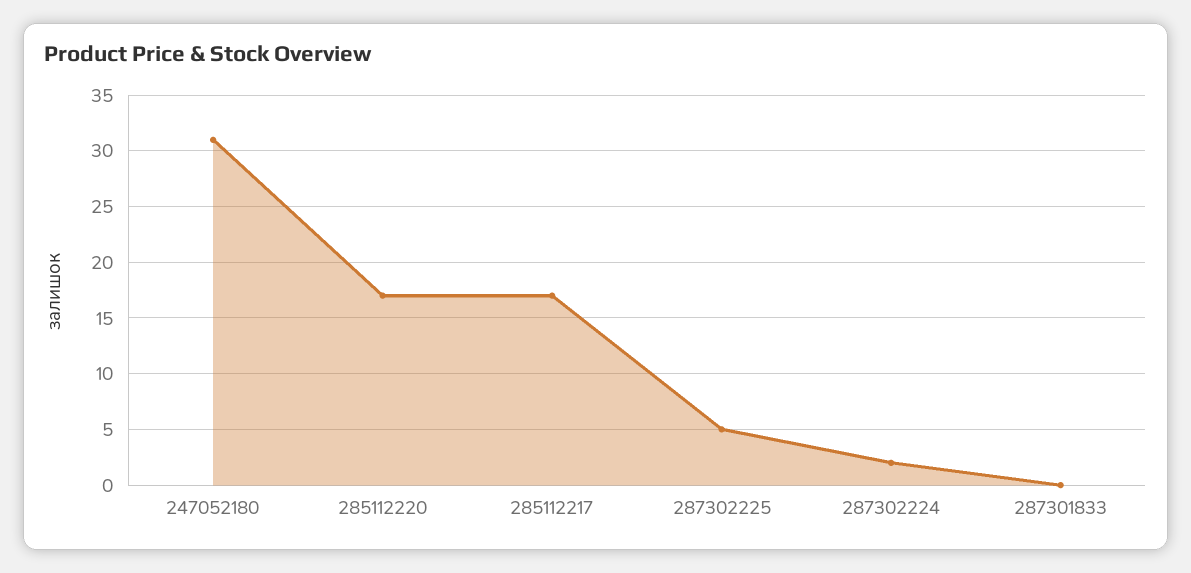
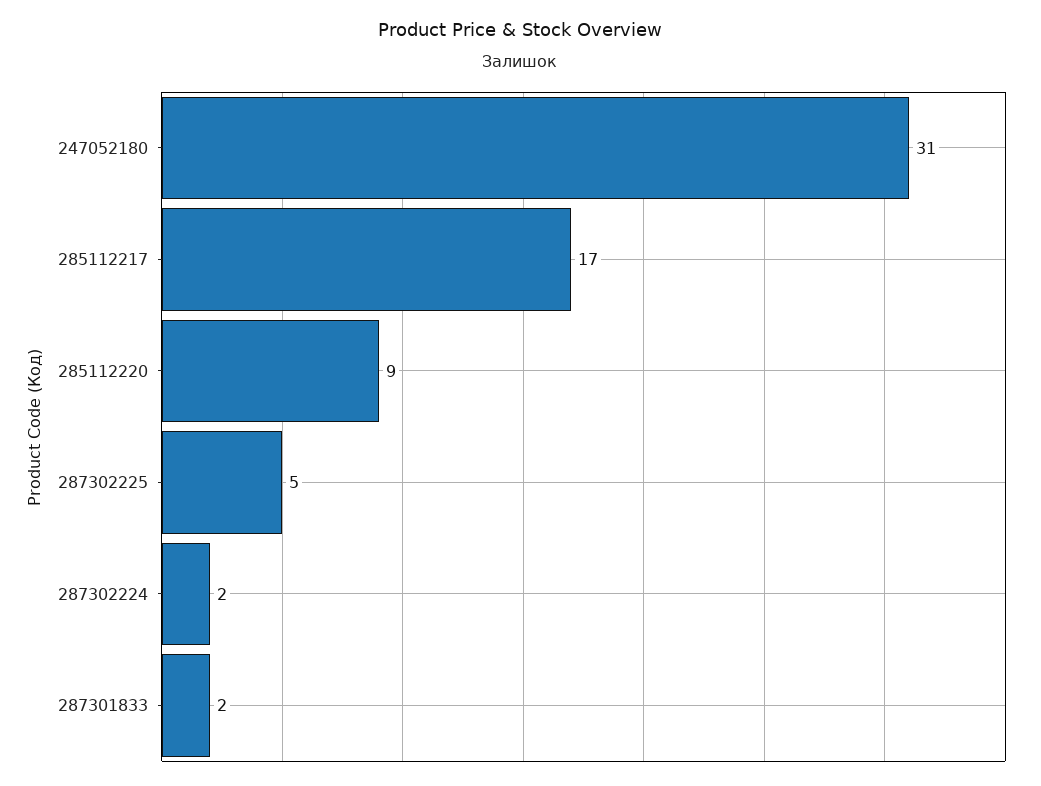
285112220: 17 -> 9
287301833: 0 -> 2

